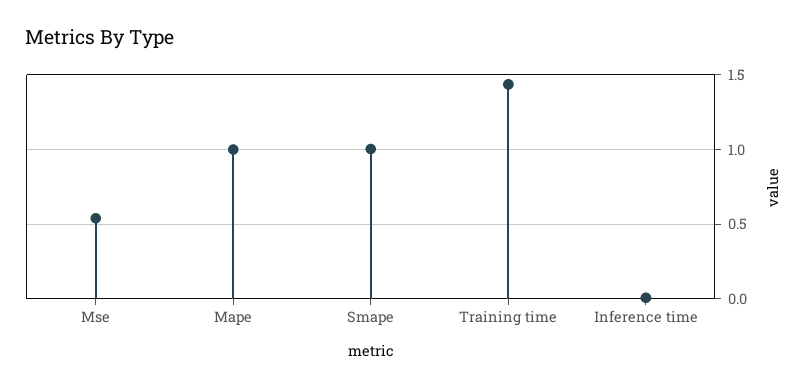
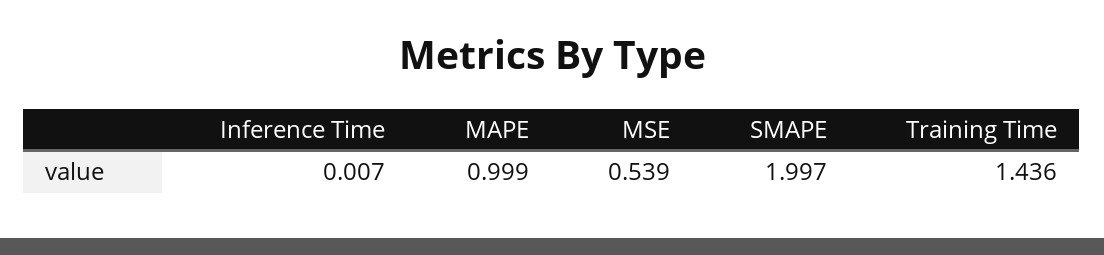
Smape: 1 -> 1.997

